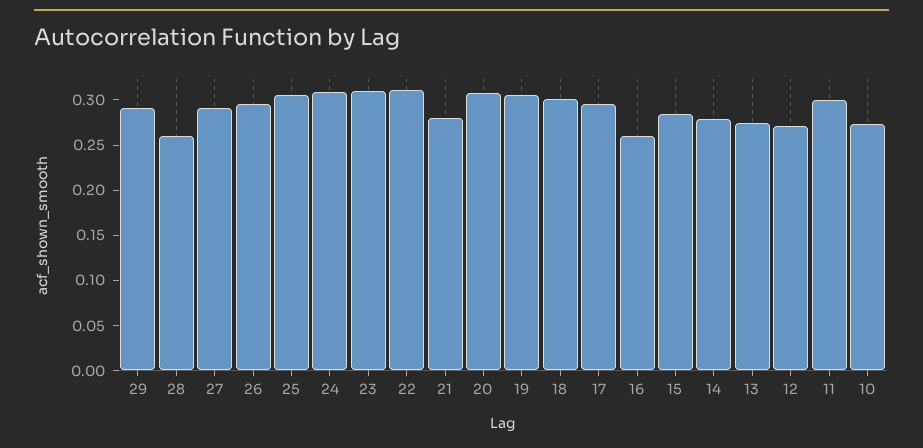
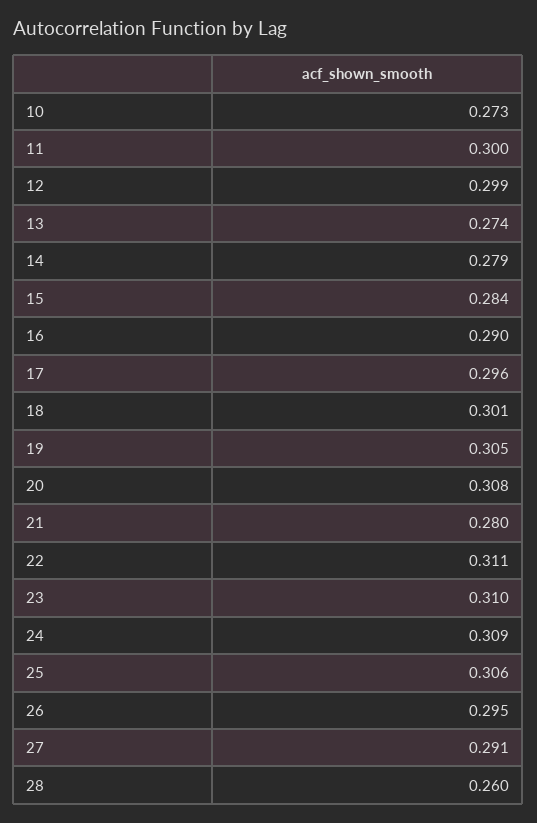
29: 0.29 -> none
16: 0.26 -> 0.29
12: 0.27 -> 0.299

